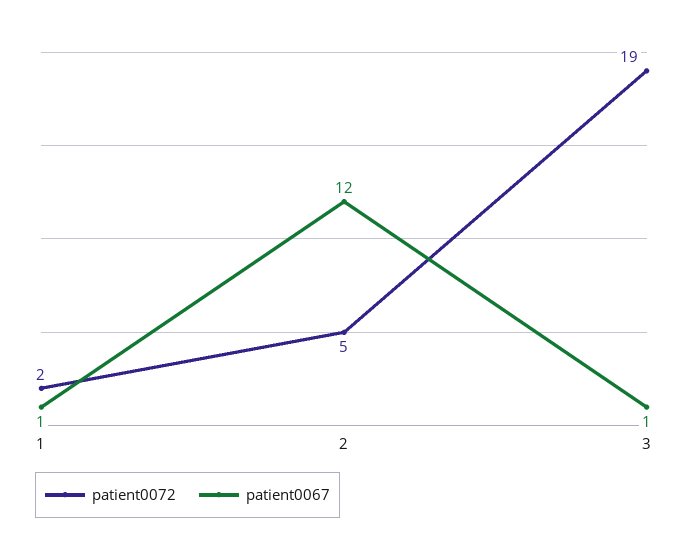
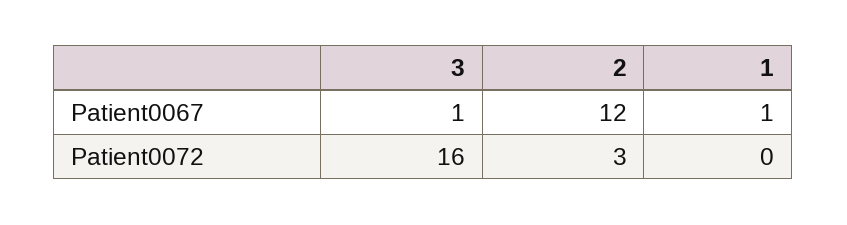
patient0072, 1: 2 -> 0
patient0072, 2: 5 -> 3
patient0072, 3: 19 -> 16

